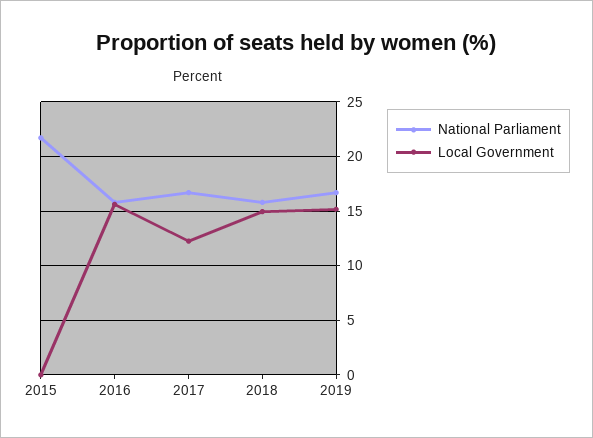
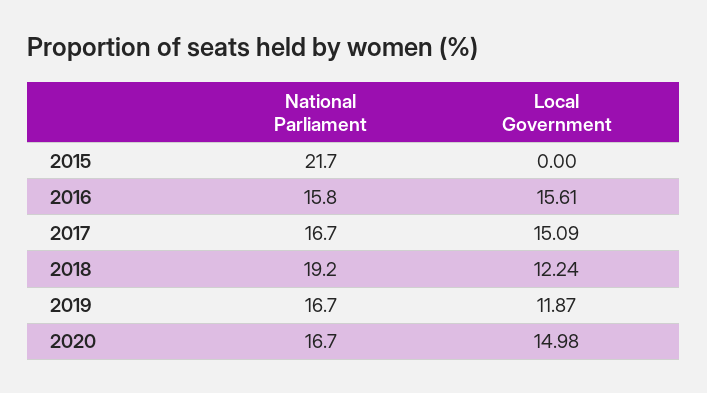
Local Government, 2017: 12 -> 15.09
National Parliament, 2018: 16 -> 19.2
Local Government, 2018: 15 -> 12.24
Local Government, 2019: 15 -> 11.87
National Parliament, 2020: none -> 16.7
Local Government, 2020: none -> 14.98

